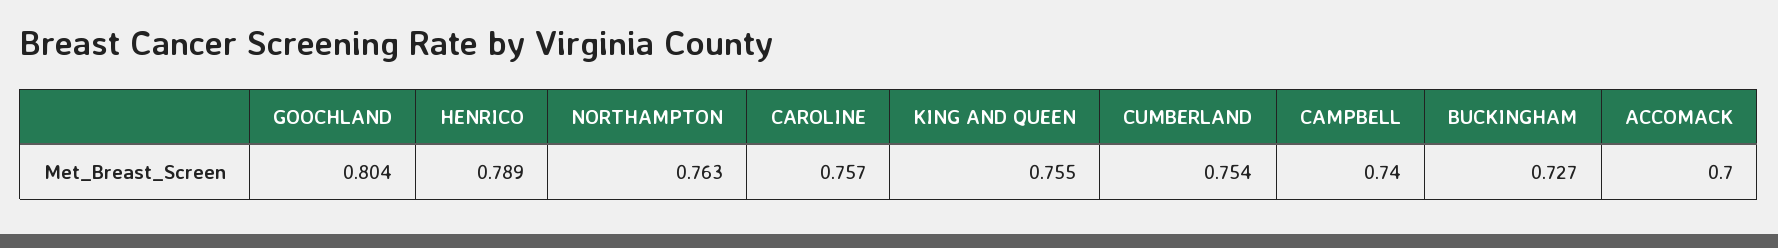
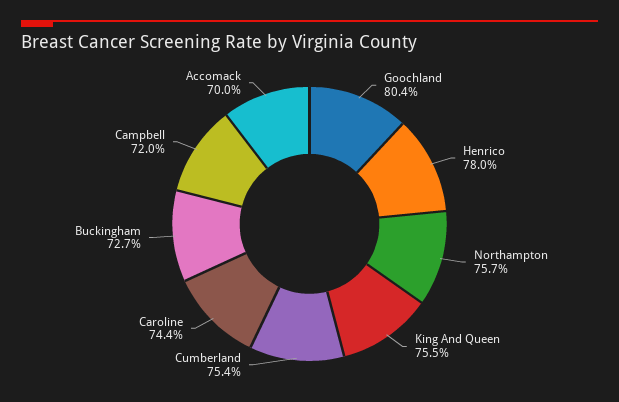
HENRICO: 0.789 -> 0.78
NORTHAMPTON: 0.763 -> 0.757
CAROLINE: 0.757 -> 0.744
CAMPBELL: 0.74 -> 0.72

